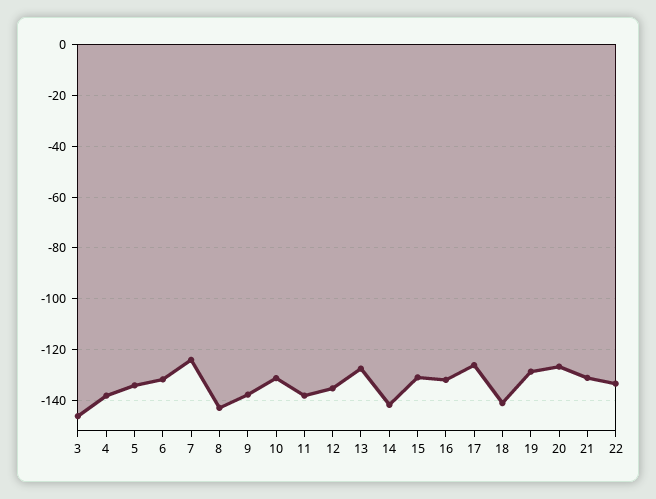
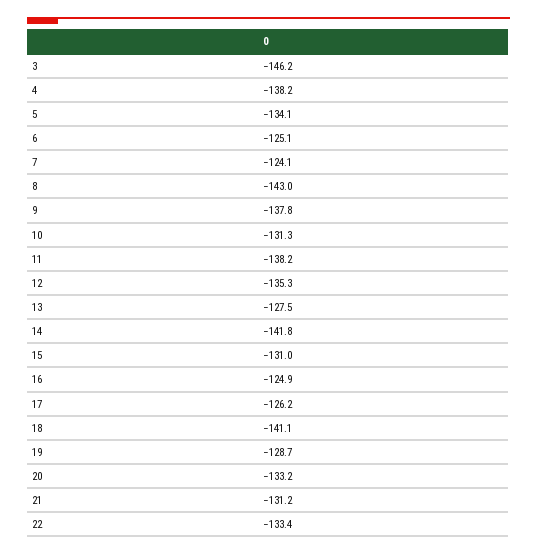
6: -132.5 -> -125.1
16: -132.5 -> -124.9
20: -127.5 -> -133.2

